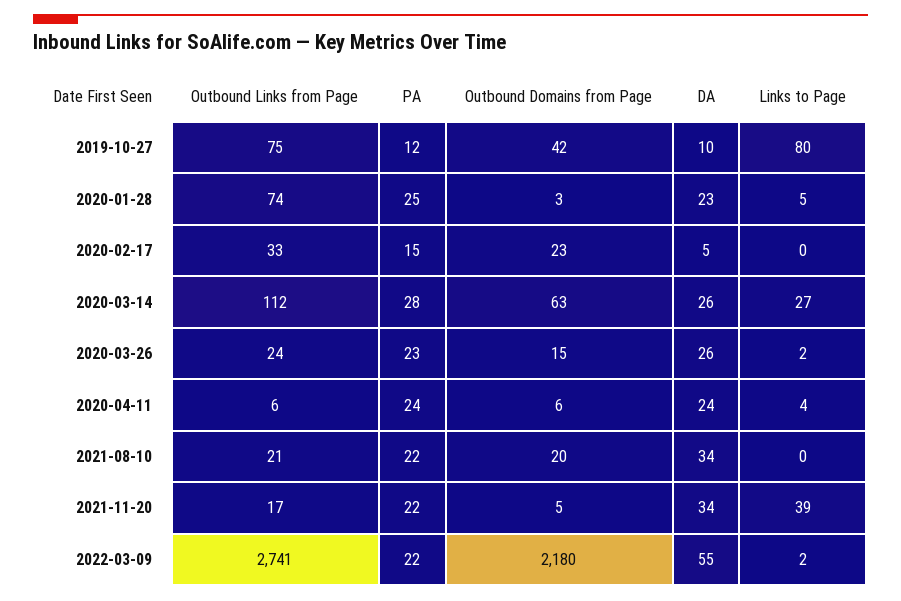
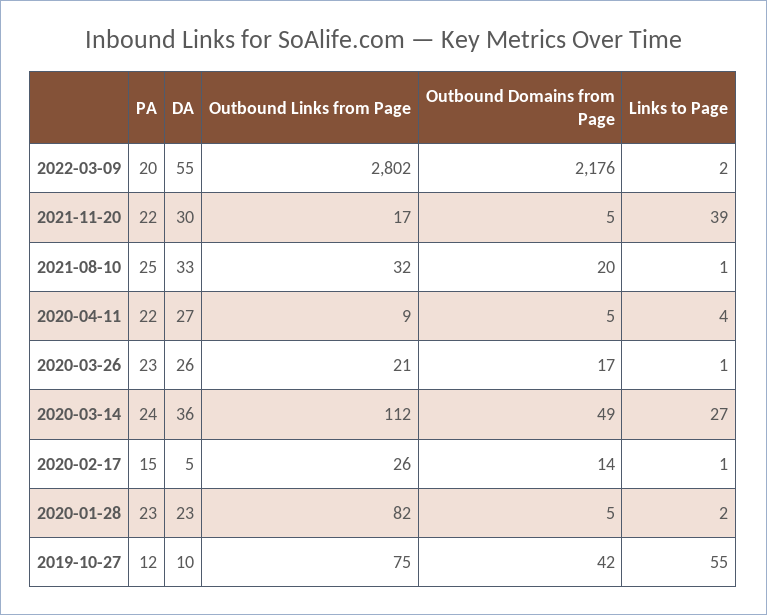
Links to Page, 2019-10-27: 80 -> 55
Outbound Links from Page, 2020-01-28: 74 -> 82
PA, 2020-01-28: 25 -> 23
Outbound Domains from Page, 2020-01-28: 3 -> 5
Links to Page, 2020-01-28: 5 -> 2
Outbound Links from Page, 2020-02-17: 33 -> 26
Outbound Domains from Page, 2020-02-17: 23 -> 14
Links to Page, 2020-02-17: 0 -> 1
PA, 2020-03-14: 28 -> 24
Outbound Domains from Page, 2020-03-14: 63 -> 49
DA, 2020-03-14: 26 -> 36
Outbound Links from Page, 2020-03-26: 24 -> 21
Outbound Domains from Page, 2020-03-26: 15 -> 17
Links to Page, 2020-03-26: 2 -> 1
Outbound Links from Page, 2020-04-11: 6 -> 9
PA, 2020-04-11: 24 -> 22
Outbound Domains from Page, 2020-04-11: 6 -> 5
DA, 2020-04-11: 24 -> 27
Outbound Links from Page, 2021-08-10: 21 -> 32
PA, 2021-08-10: 22 -> 25
DA, 2021-08-10: 34 -> 33
Links to Page, 2021-08-10: 0 -> 1
DA, 2021-11-20: 34 -> 30
Outbound Links from Page, 2022-03-09: 2741 -> 2802
PA, 2022-03-09: 22 -> 20
Outbound Domains from Page, 2022-03-09: 2180 -> 2176

